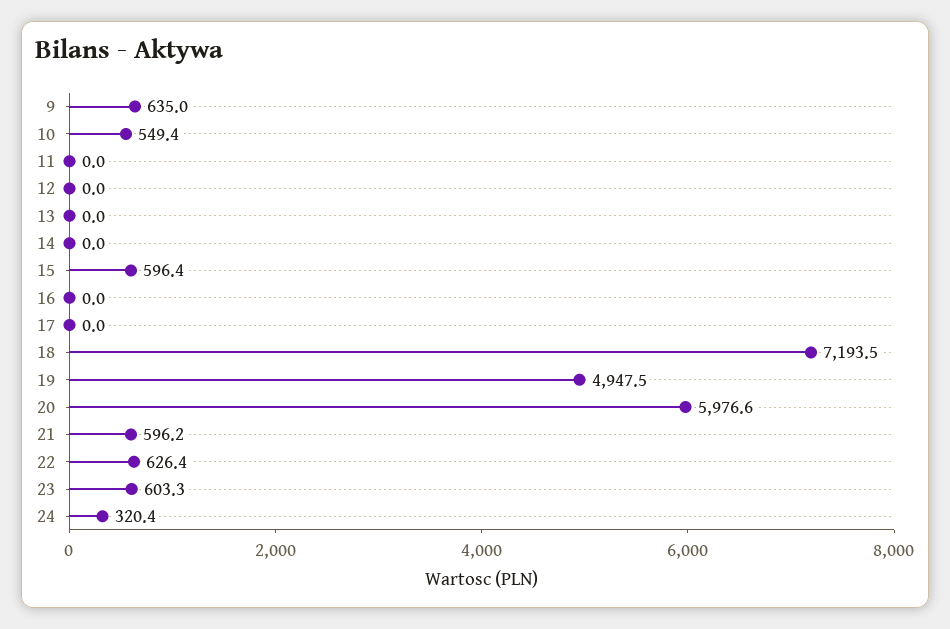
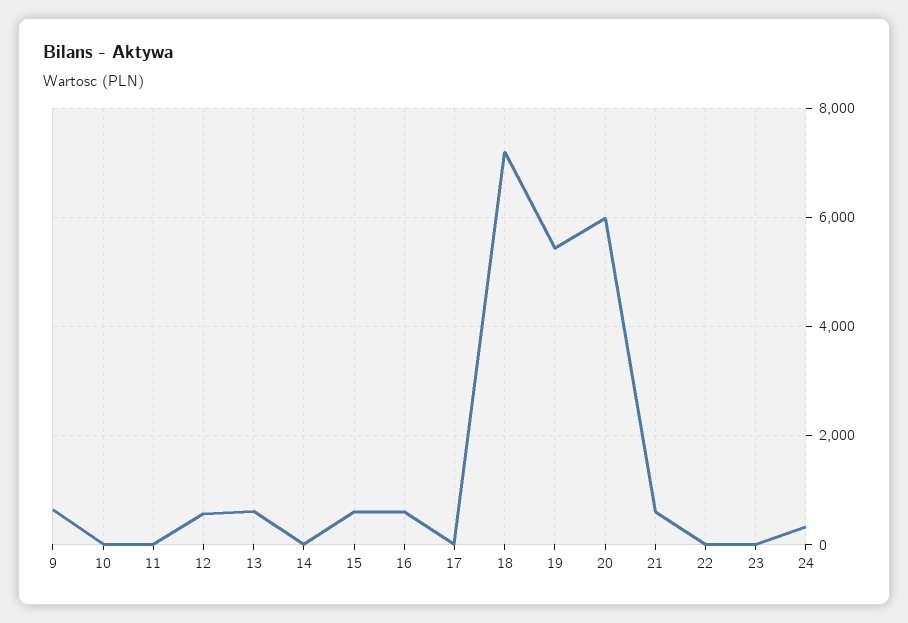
10: 549.4 -> 0
12: 0 -> 600
13: 0 -> 600
16: 0 -> 600
19: 4947.5 -> 5400
22: 626.4 -> 0
23: 603.3 -> 0

